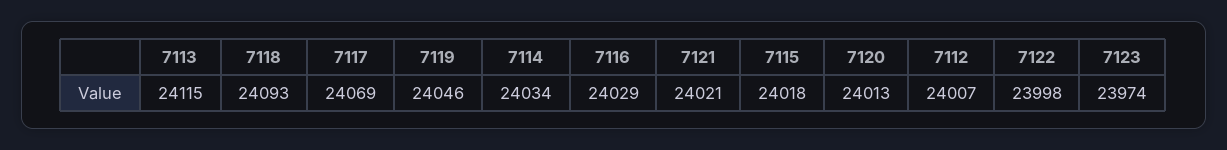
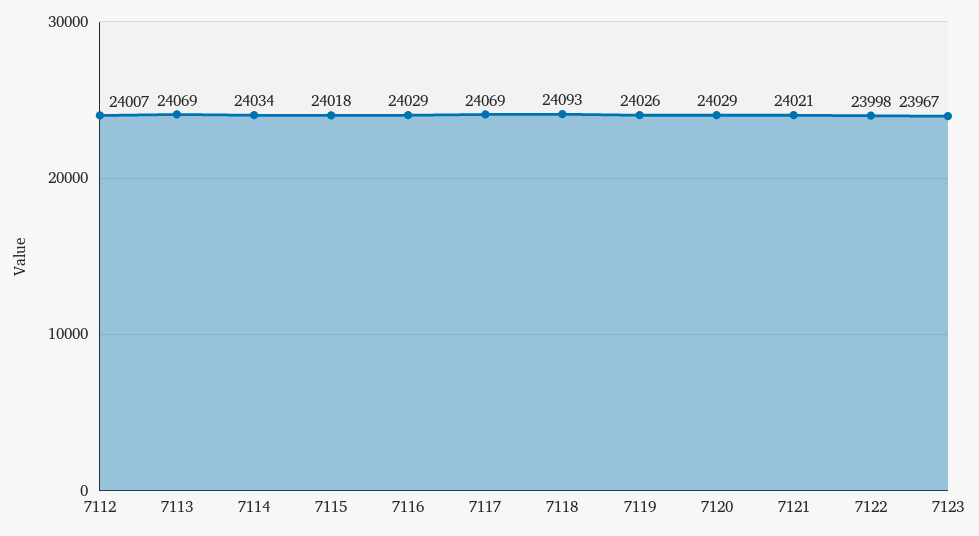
7113: 24115 -> 24069
7119: 24046 -> 24026
7120: 24013 -> 24029
7123: 23974 -> 23967

